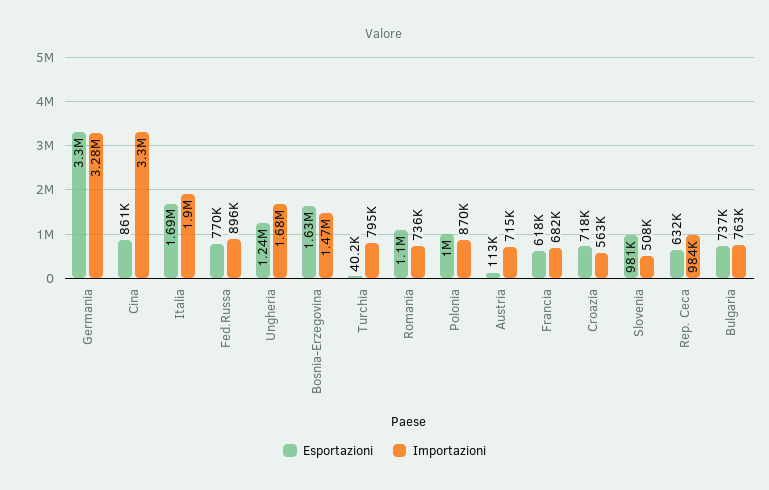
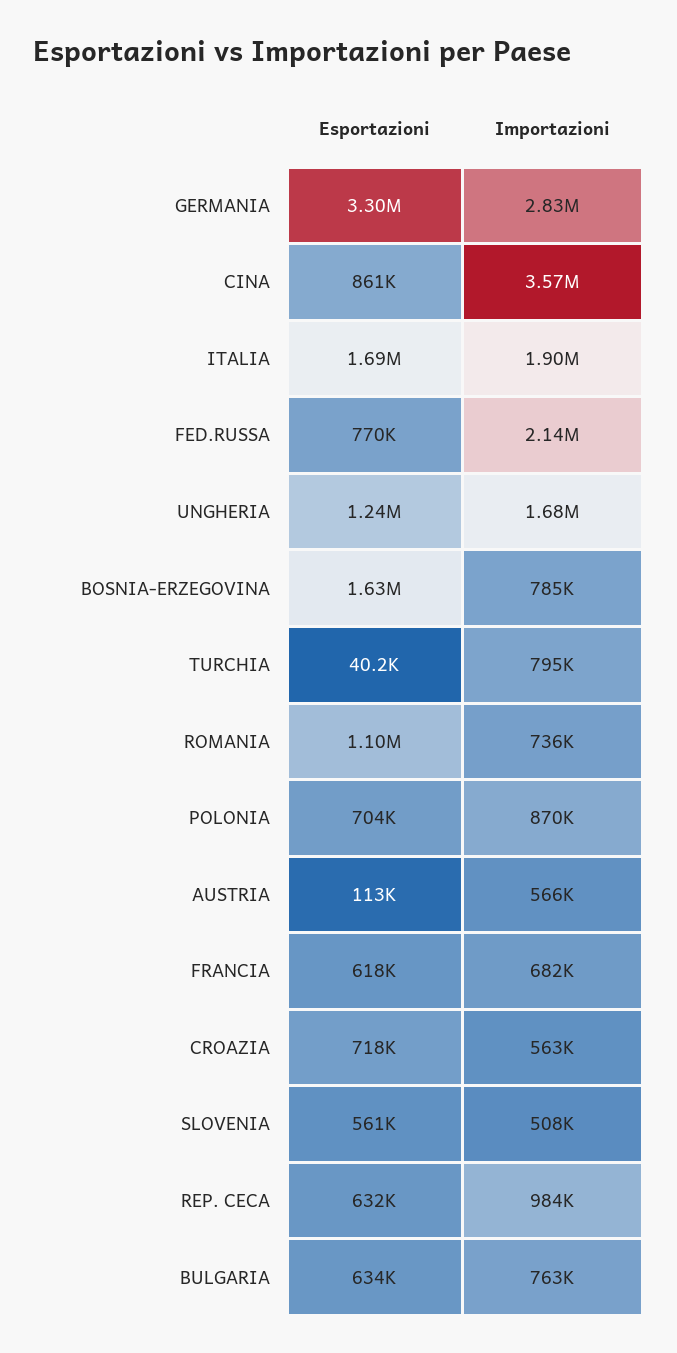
Importazioni, Germania: 3280000 -> 2830000
Importazioni, Cina: 3300000 -> 3570000
Importazioni, Fed.Russa: 896000 -> 2140000
Importazioni, Bosnia-Erzegovina: 1470000 -> 785000
Esportazioni, Polonia: 1000000 -> 704000
Importazioni, Austria: 715000 -> 566000
Esportazioni, Slovenia: 981000 -> 561000
Esportazioni, Bulgaria: 737000 -> 634000

